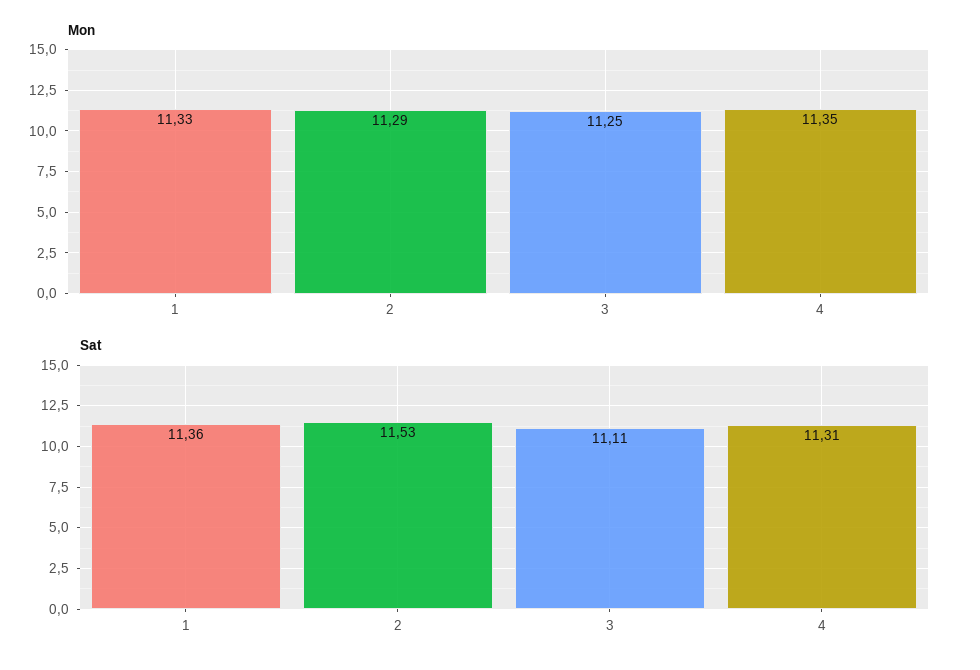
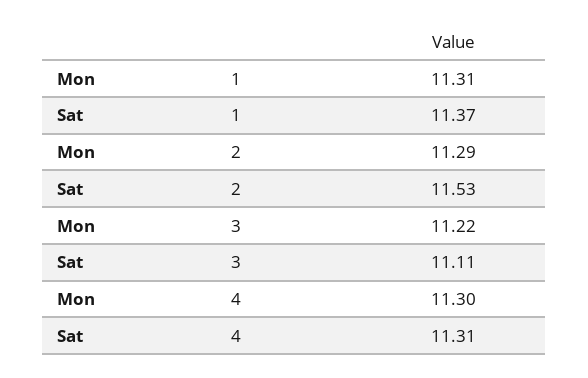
Mon, 1: 11.33 -> 11.31
Mon, 3: 11.25 -> 11.22
Mon, 4: 11.35 -> 11.3
Sat, 1: 11.36 -> 11.37

